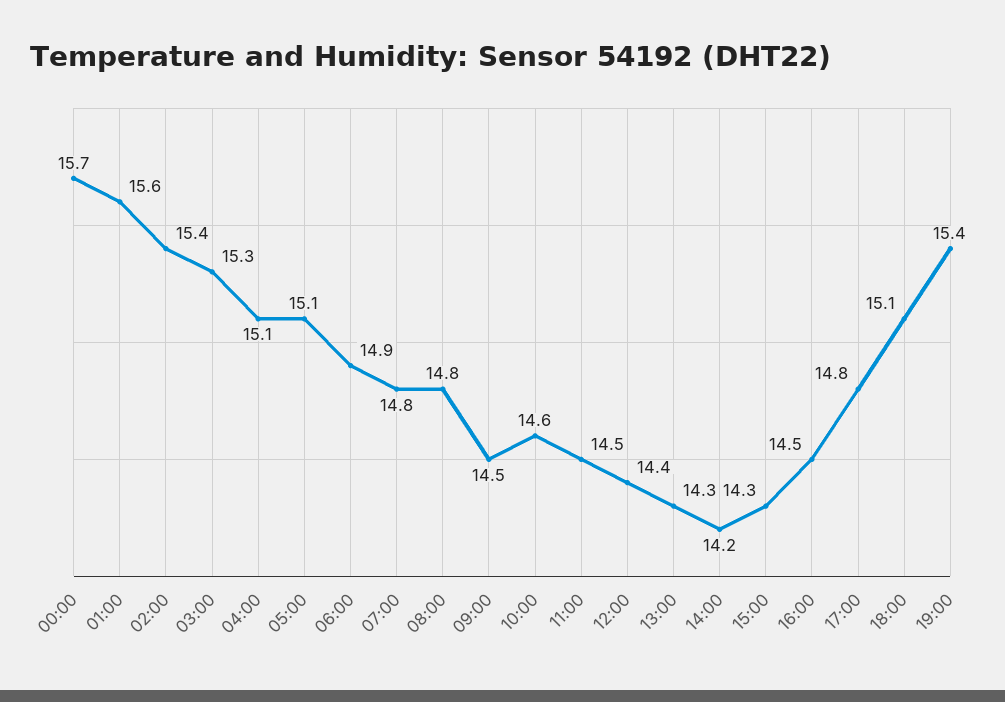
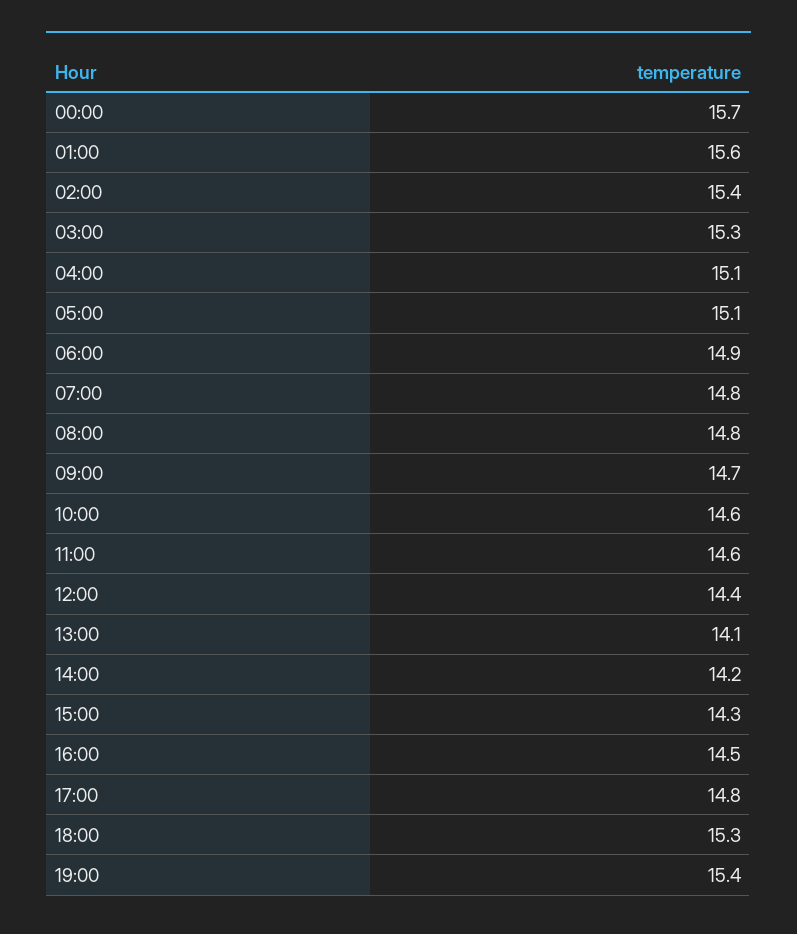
09:00: 14.5 -> 14.7
11:00: 14.5 -> 14.6
13:00: 14.3 -> 14.1
18:00: 15.1 -> 15.3

